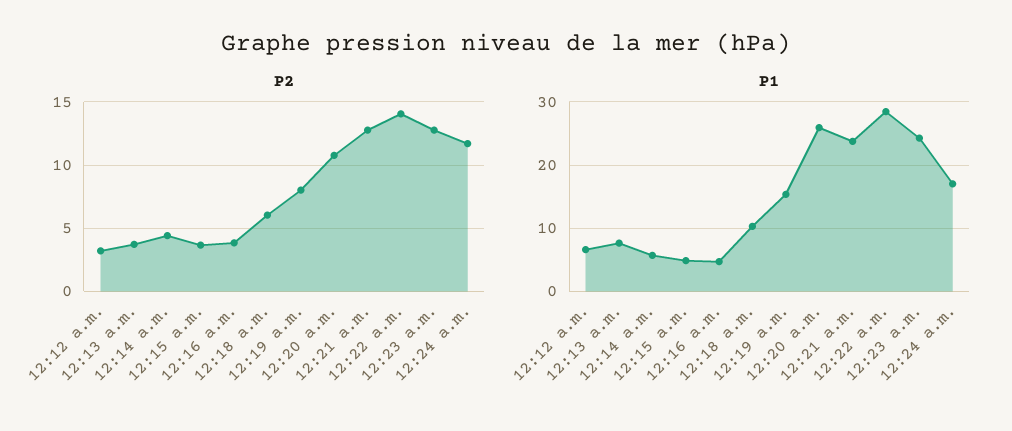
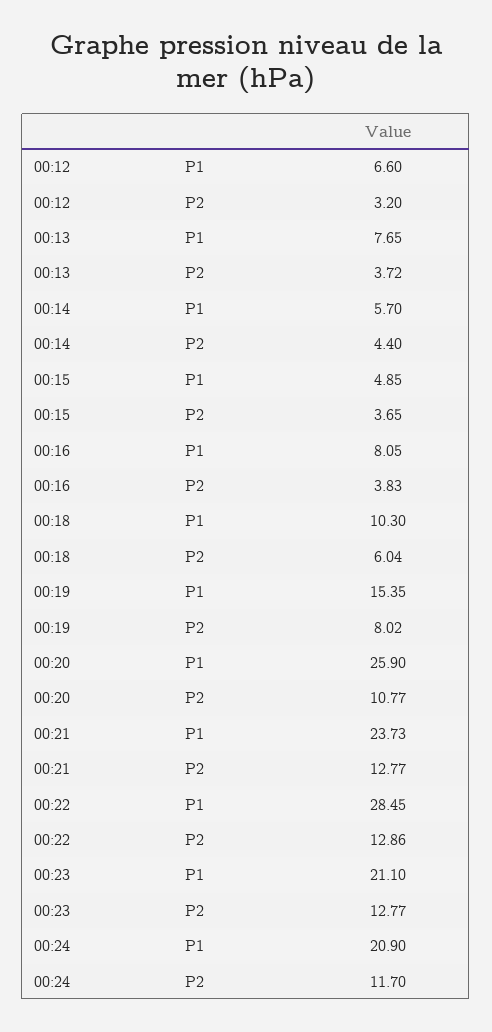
P2, 12:22 a.m.: 14 -> 12.86
P1, 12:16 a.m.: 5 -> 8.05
P1, 12:23 a.m.: 24 -> 21.1
P1, 12:24 a.m.: 17 -> 20.9

